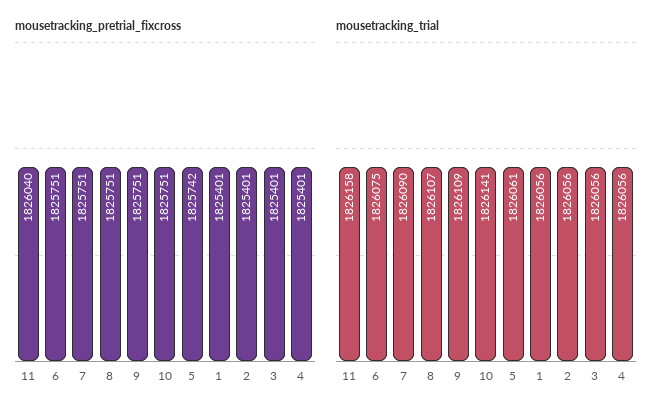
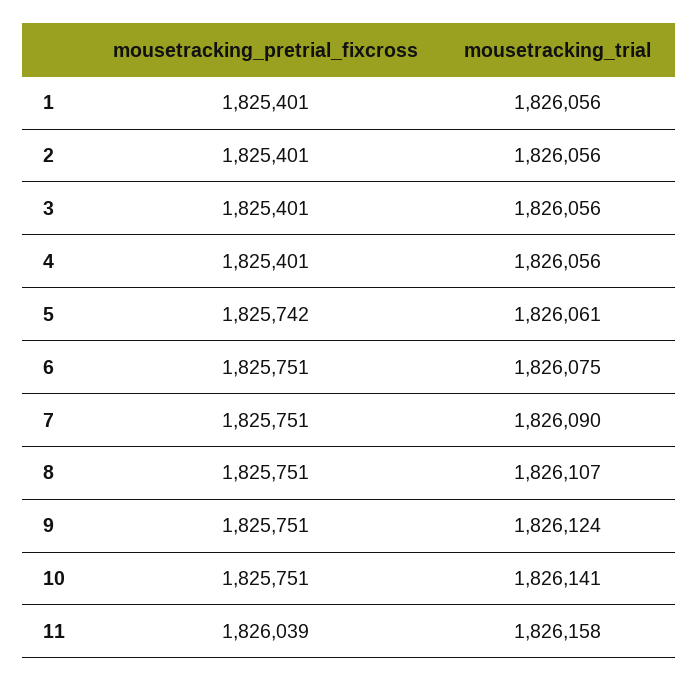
mousetracking_pretrial_fixcross, 11: 1826040 -> 1826039
mousetracking_trial, 9: 1826109 -> 1826124

